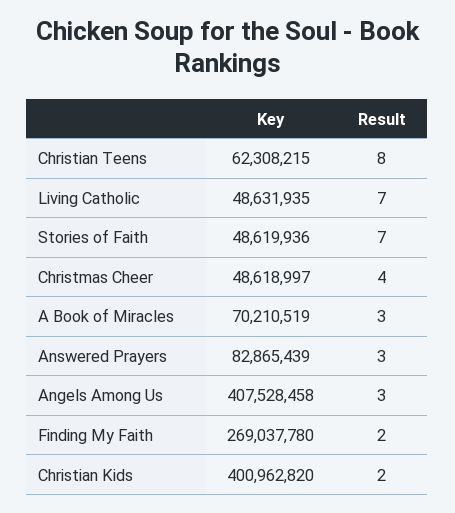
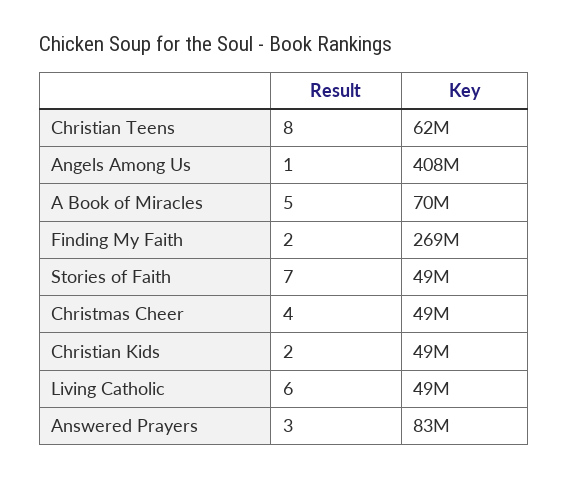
Result, Living Catholic: 7 -> 6
Result, A Book of Miracles: 3 -> 5
Result, Angels Among Us: 3 -> 1
Key, Christian Kids: 400962820 -> 49000000

